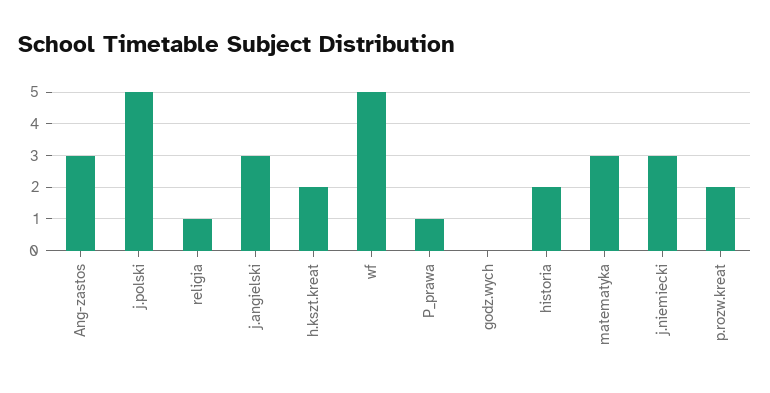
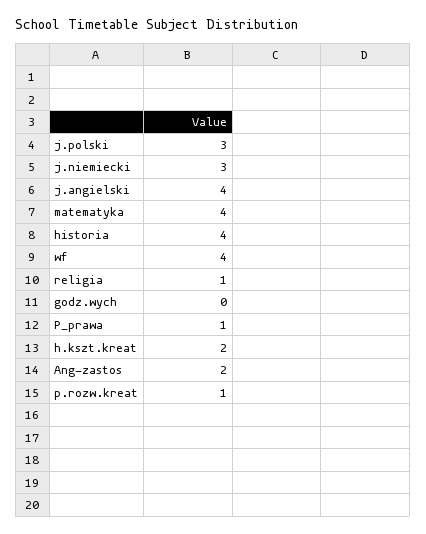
Ang-zastos: 3 -> 2
j.polski: 5 -> 3
j.angielski: 3 -> 4
wf: 5 -> 4
historia: 2 -> 4
matematyka: 3 -> 4
p.rozw.kreat: 2 -> 1

